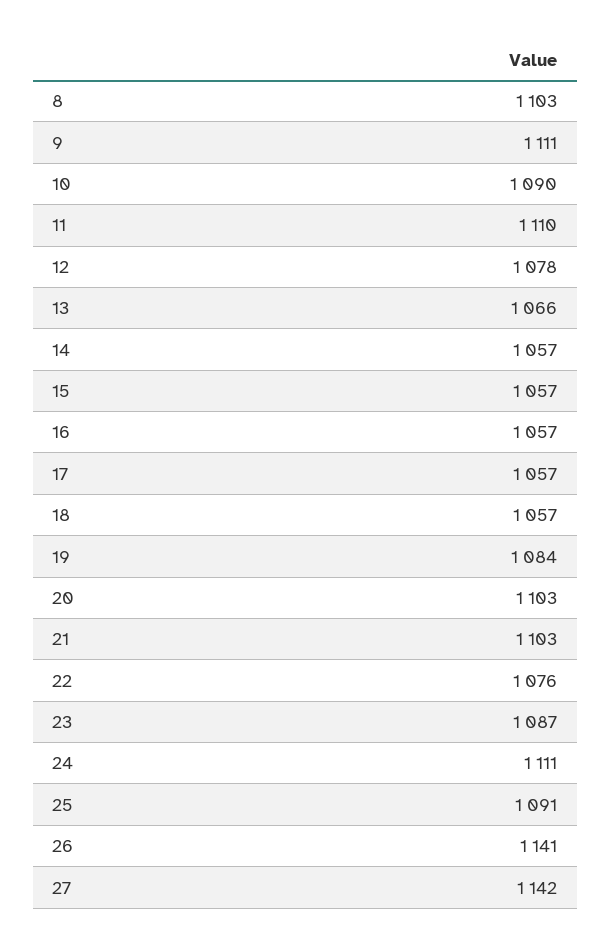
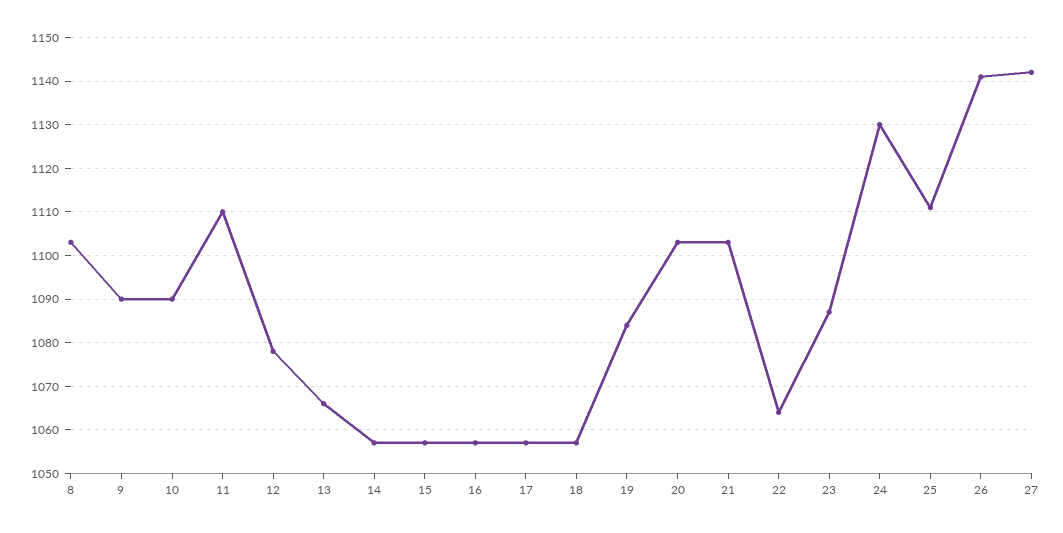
9: 1111 -> 1090
22: 1076 -> 1065
24: 1111 -> 1130
25: 1091 -> 1110

